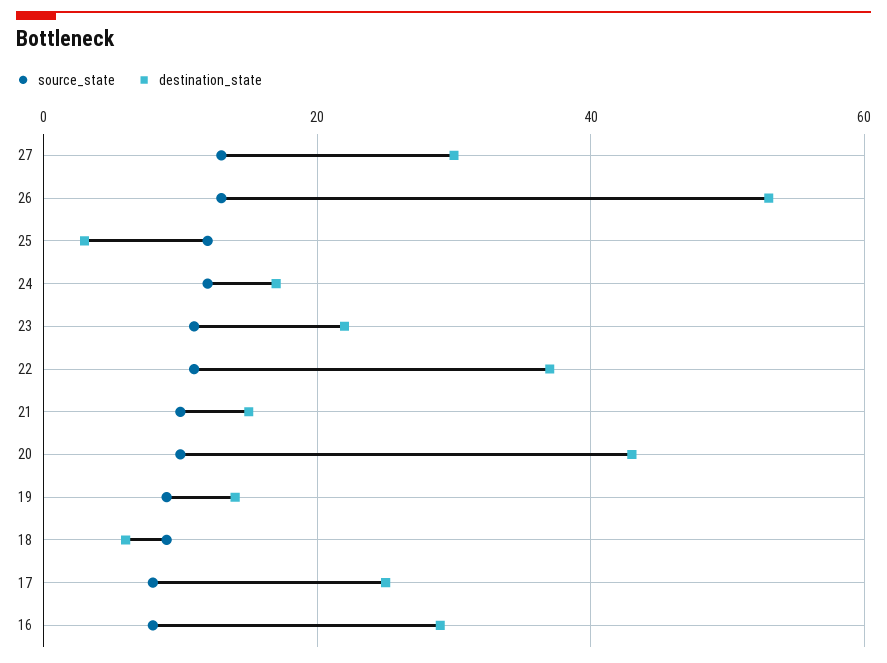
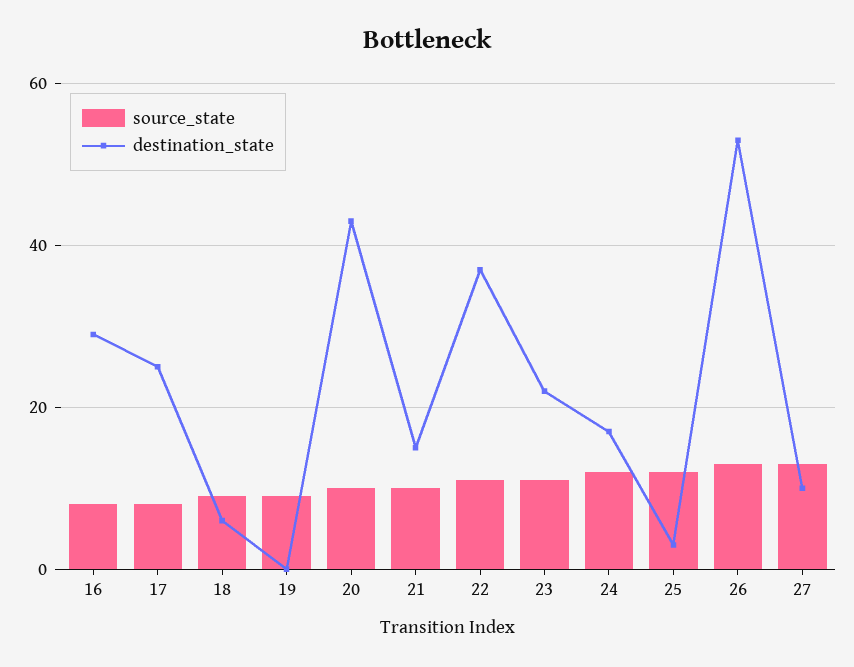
destination_state, 27: 30 -> 10
destination_state, 19: 15 -> 0

